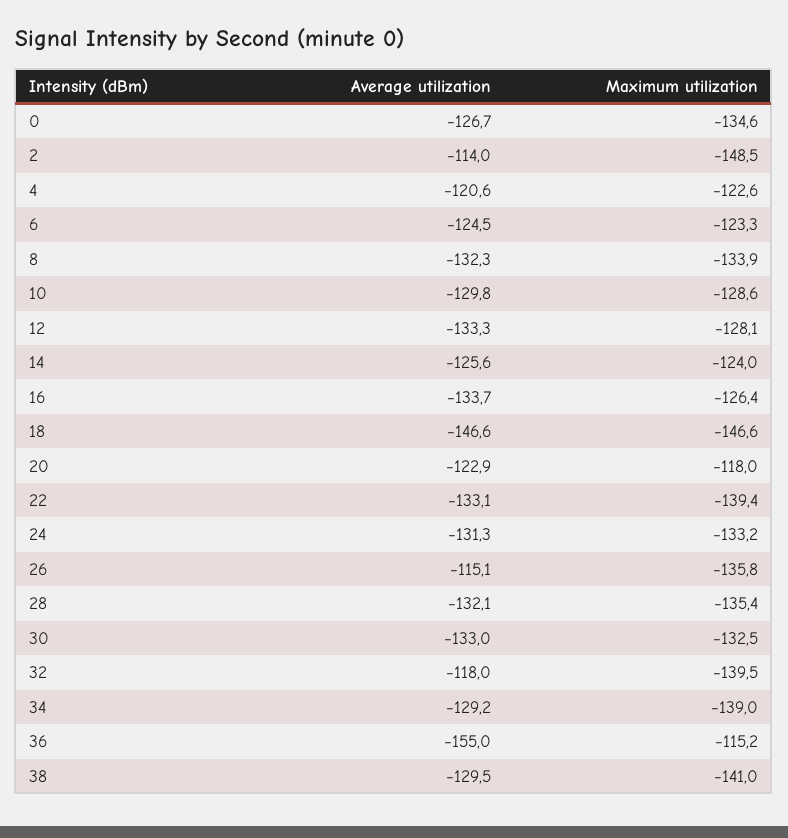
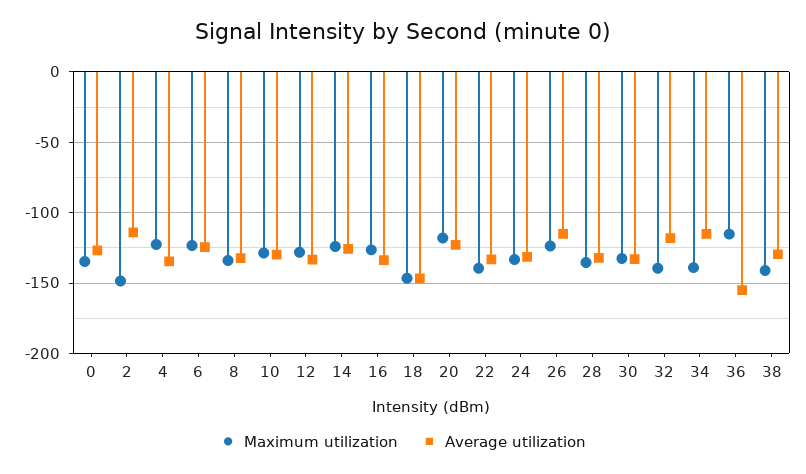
Average utilization, 4: -120.6 -> -135
Maximum utilization, 26: -135.8 -> -125
Average utilization, 34: -129.2 -> -115

